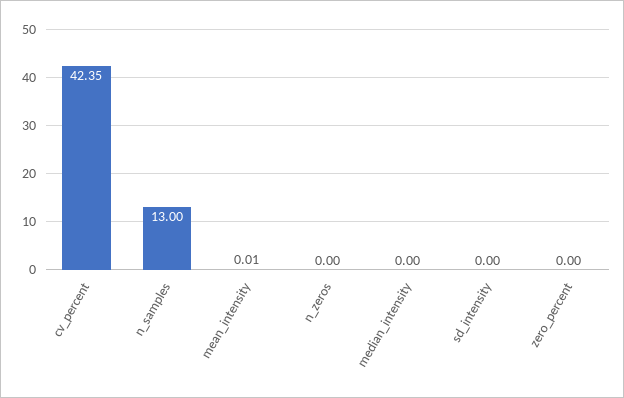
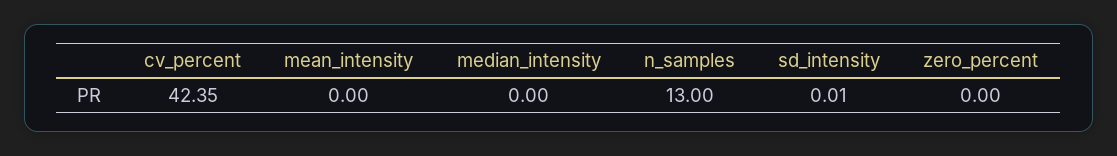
mean_intensity: 0.01 -> 0
n_zeros: 0 -> none
sd_intensity: 0 -> 0.01

